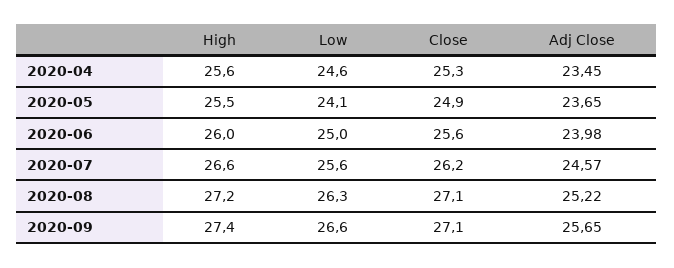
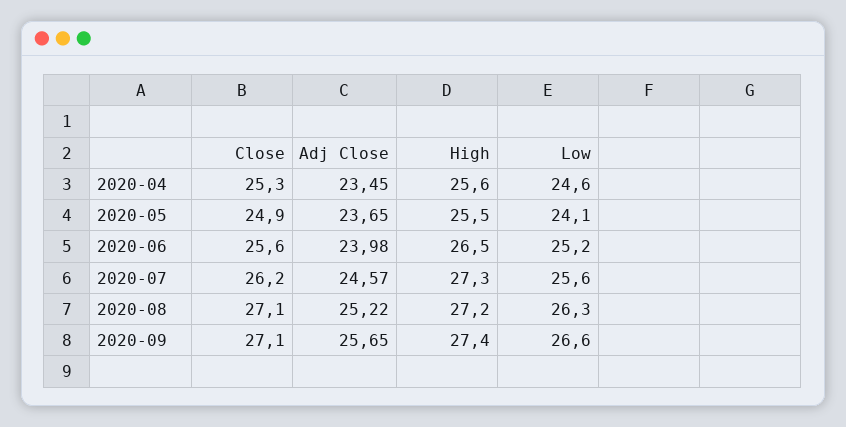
High, 2020-06: 26 -> 26.5
Low, 2020-06: 25 -> 25.2
High, 2020-07: 26.6 -> 27.3

